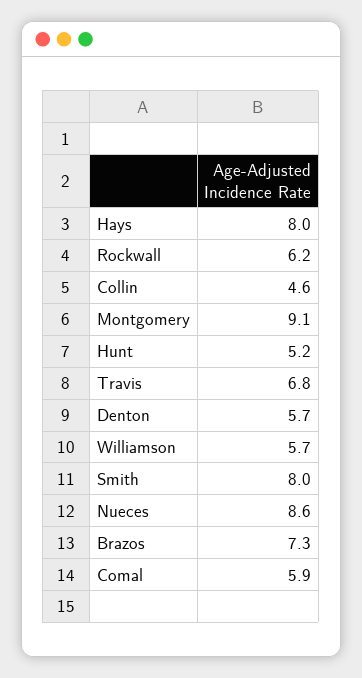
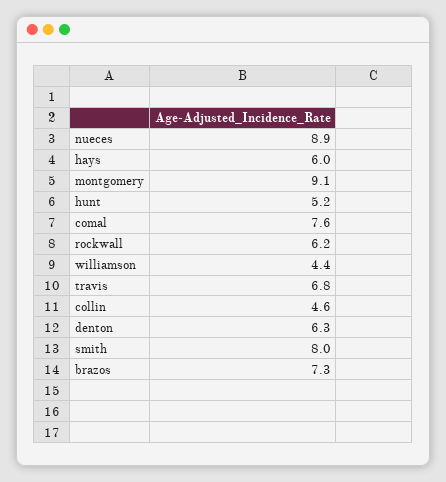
Hays: 8 -> 6
Denton: 5.7 -> 6.3
Williamson: 5.7 -> 4.4
Nueces: 8.6 -> 8.9
Comal: 5.9 -> 7.6

